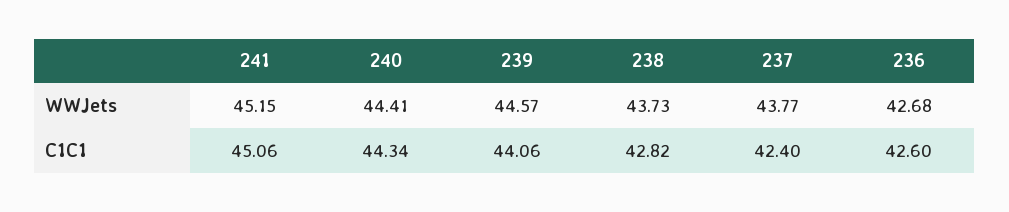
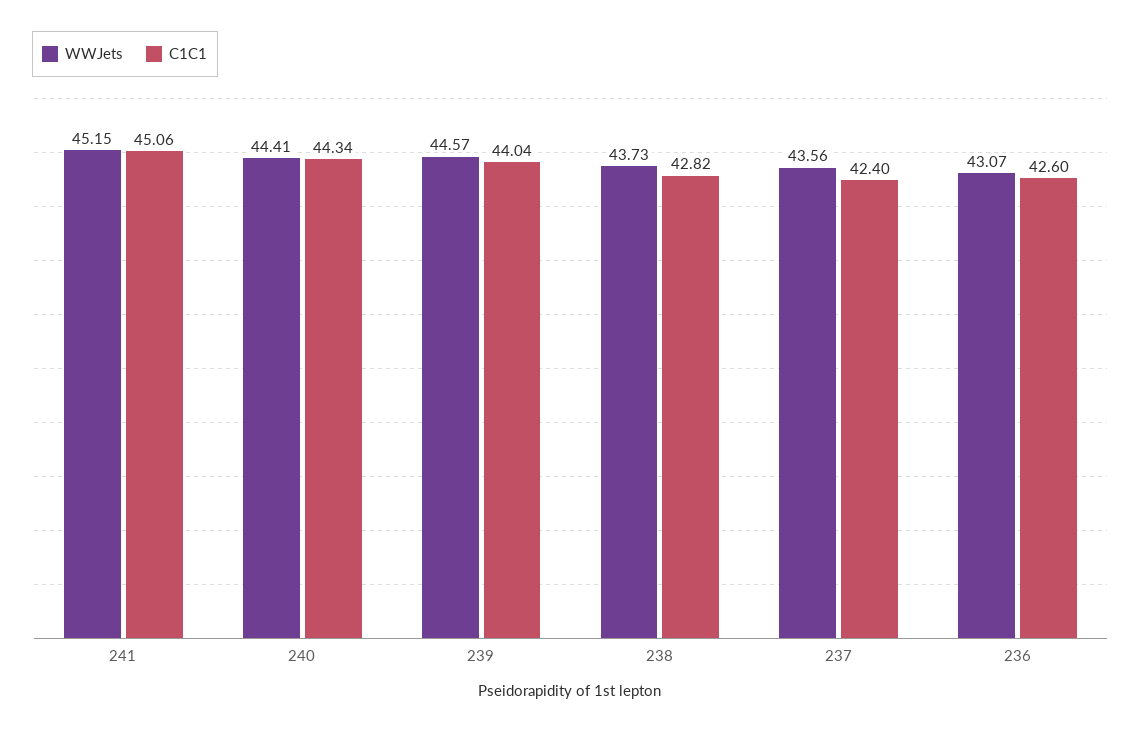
WWJets, 237: 43.77 -> 43.56
WWJets, 236: 42.68 -> 43.07
C1C1, 239: 44.06 -> 44.04

